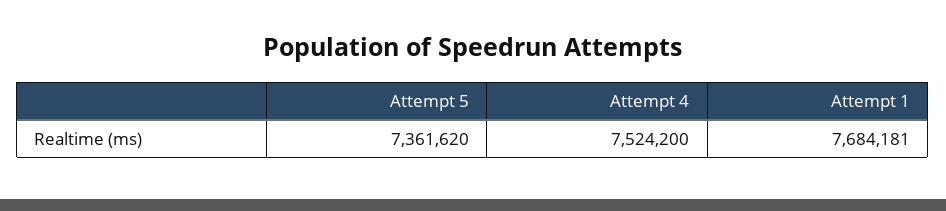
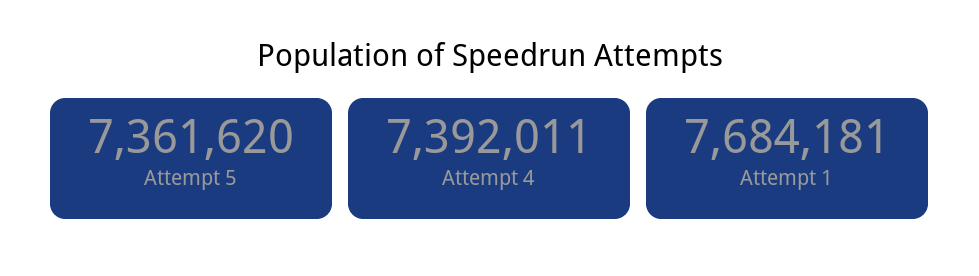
Attempt 4: 7524200 -> 7392011

